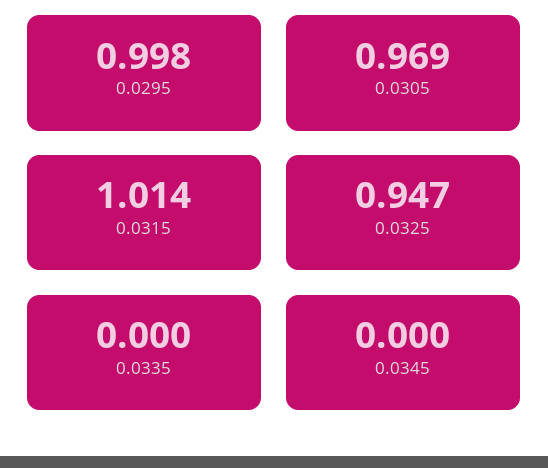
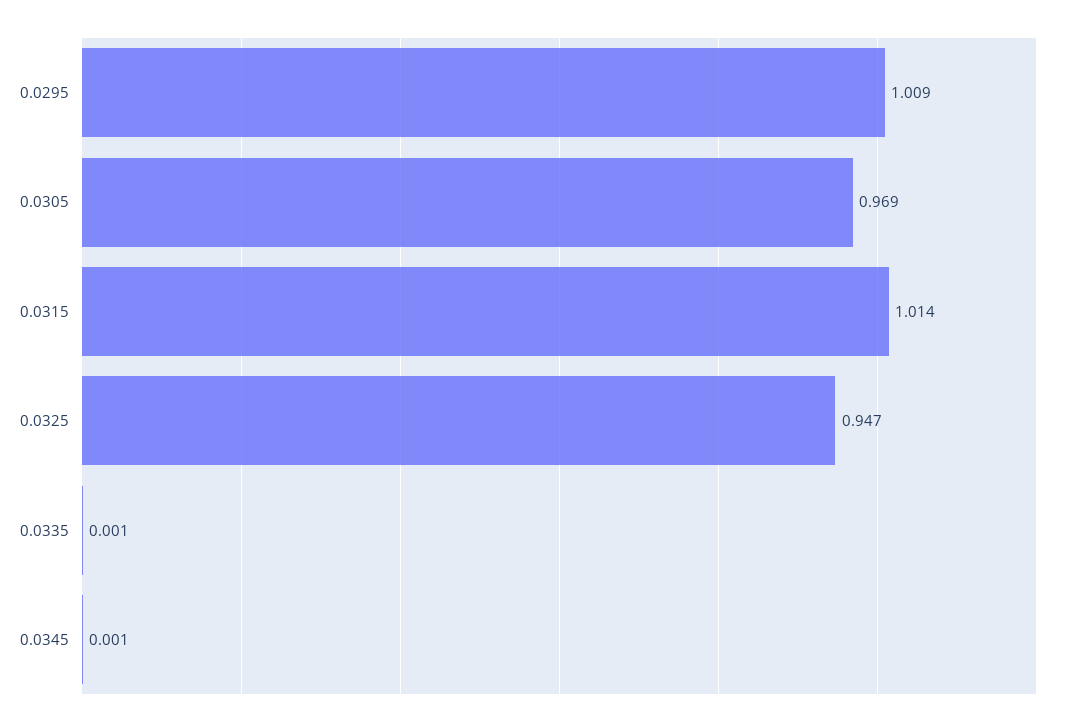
0.0295: 0.998 -> 1.009
0.0335: 0 -> 0.001
0.0345: 0 -> 0.001

